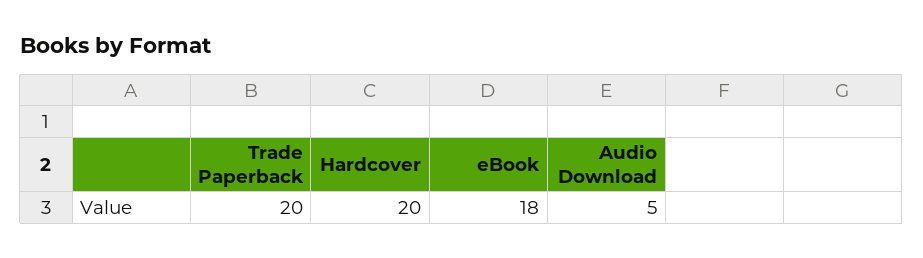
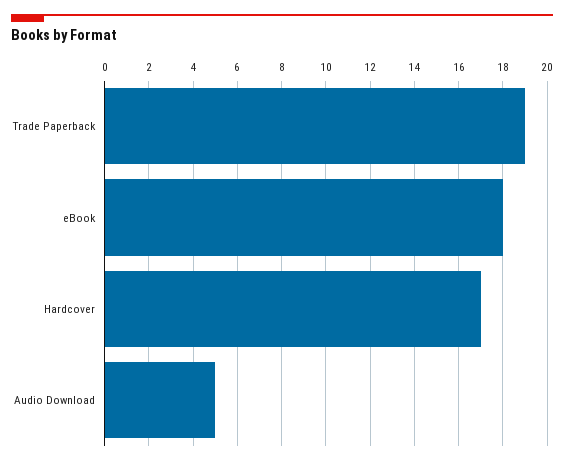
Trade Paperback: 20 -> 19
Hardcover: 20 -> 17

